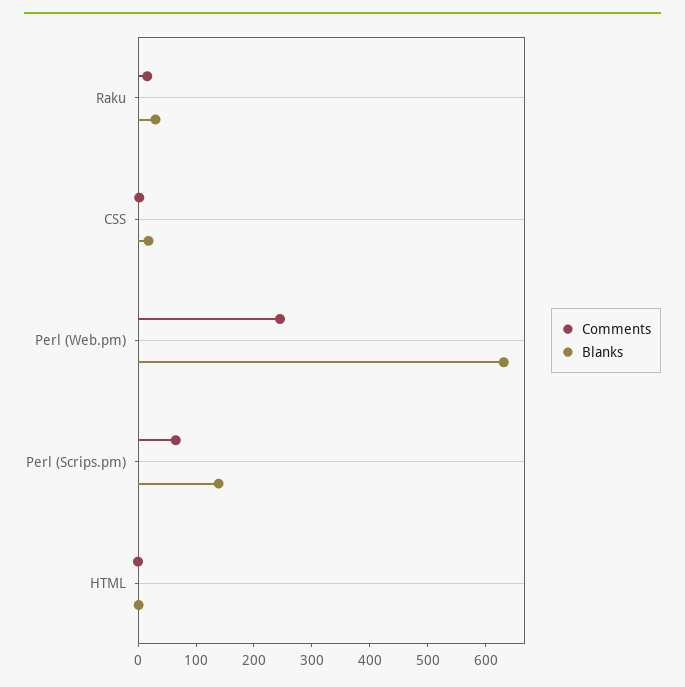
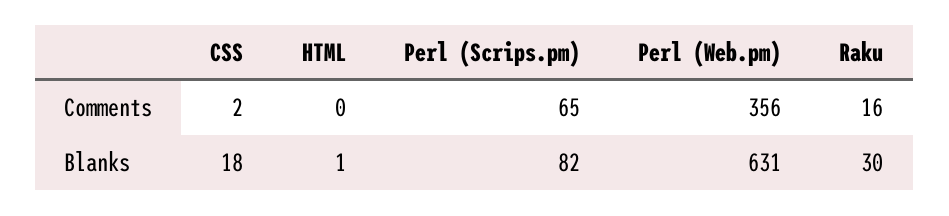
Comments, Perl (Web.pm): 240 -> 356
Blanks, Perl (Scrips.pm): 140 -> 82

